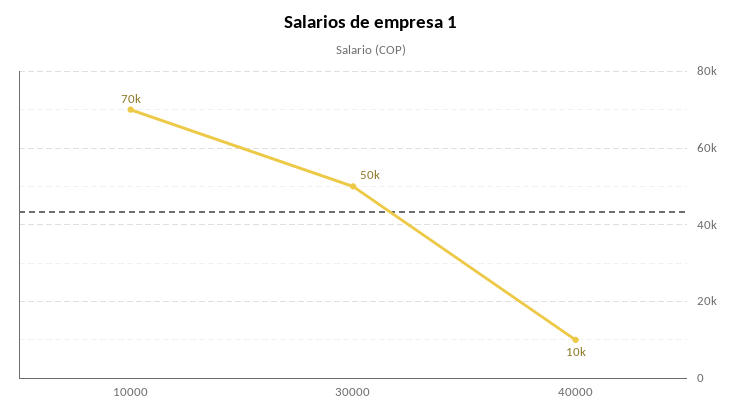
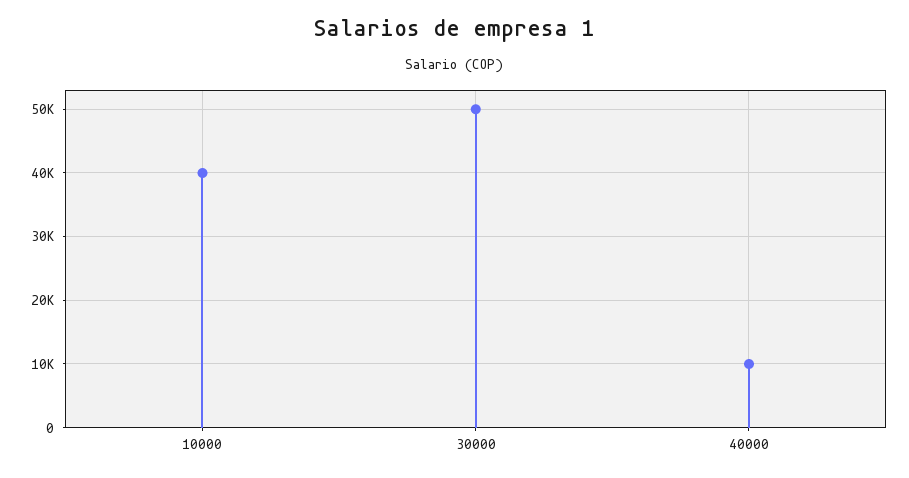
10000: 70000 -> 40000

